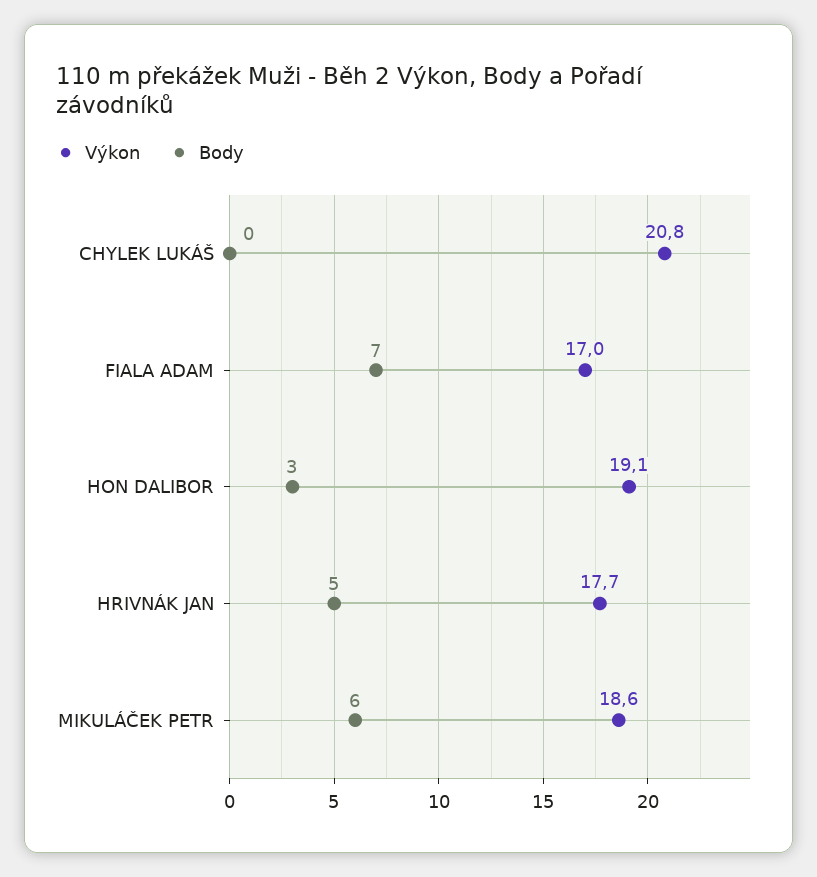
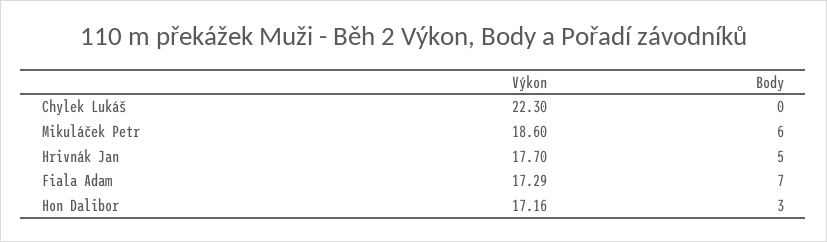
Výkon, CHYLEK LUKÁŠ: 20.8 -> 22.3
Výkon, FIALA ADAM: 17 -> 17.29
Výkon, HON DALIBOR: 19.1 -> 17.16

